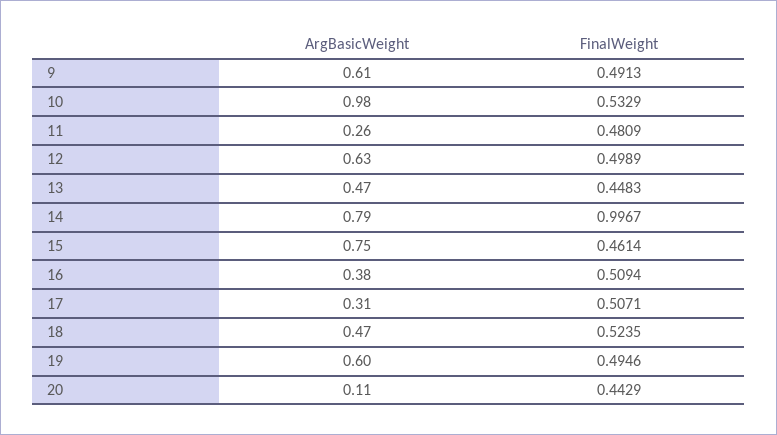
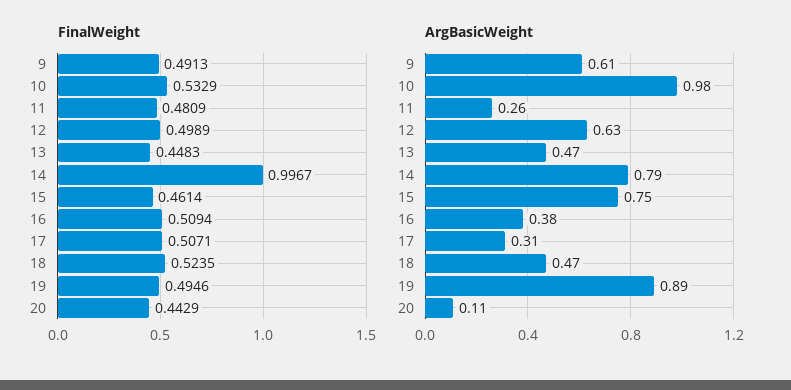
ArgBasicWeight, 19: 0.6 -> 0.89

